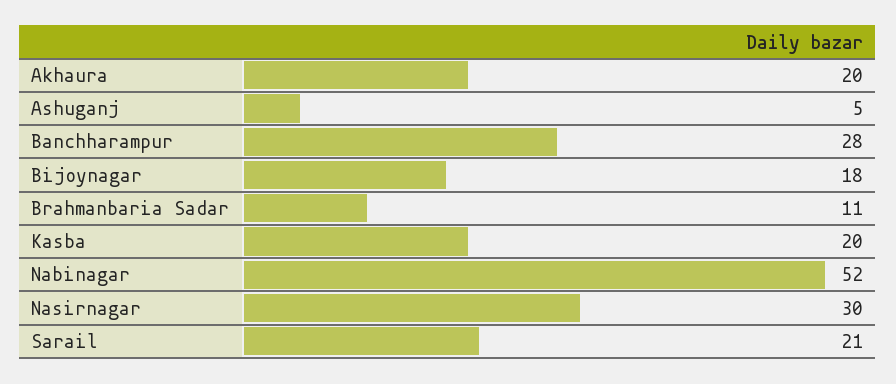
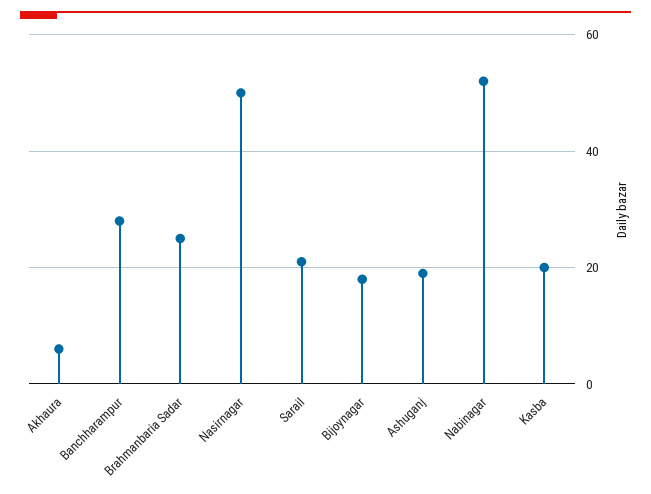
Akhaura: 20 -> 5
Ashuganj: 5 -> 20
Brahmanbaria Sadar: 11 -> 25
Nasirnagar: 30 -> 50

